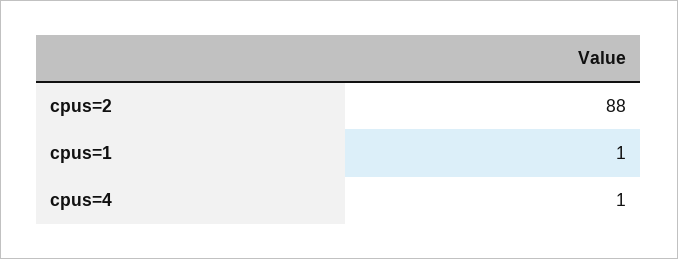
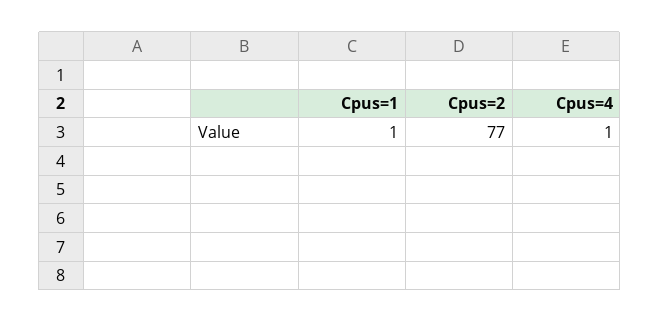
cpus=2: 88 -> 77

